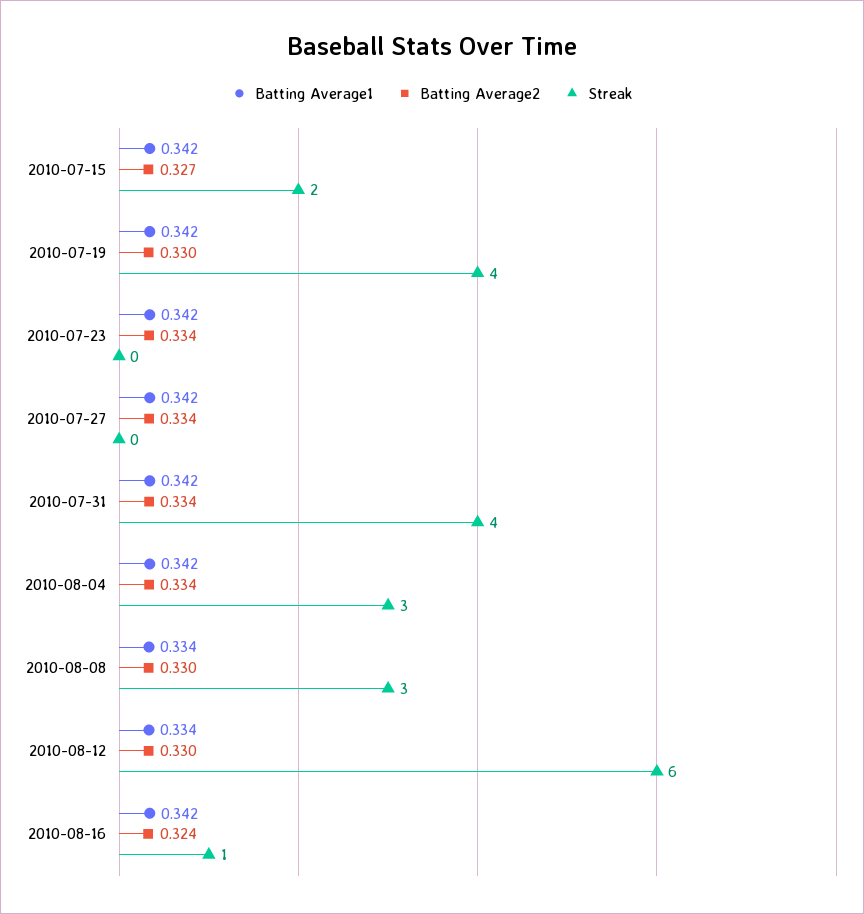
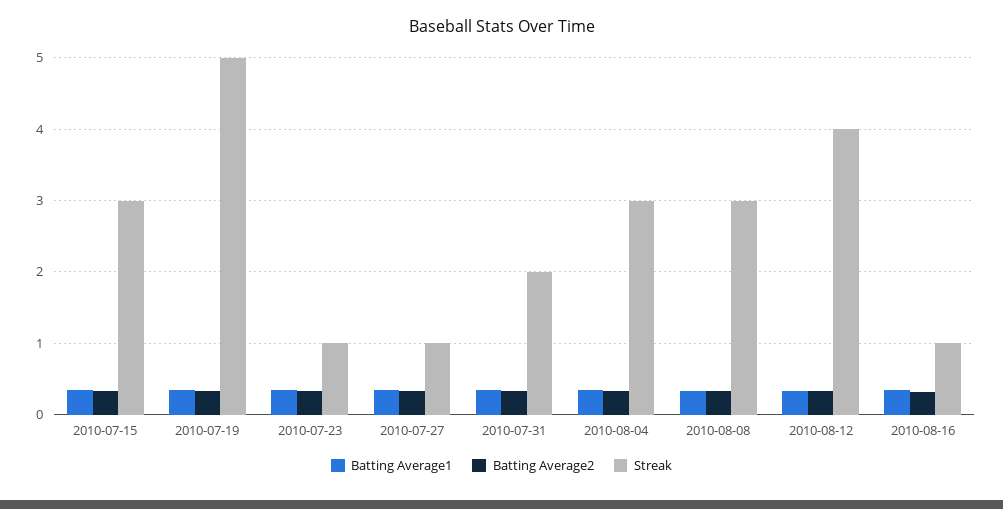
Streak, 2010-07-15: 2 -> 3
Streak, 2010-07-19: 4 -> 5
Streak, 2010-07-23: 0 -> 1
Streak, 2010-07-27: 0 -> 1
Streak, 2010-07-31: 4 -> 2
Streak, 2010-08-12: 6 -> 4

